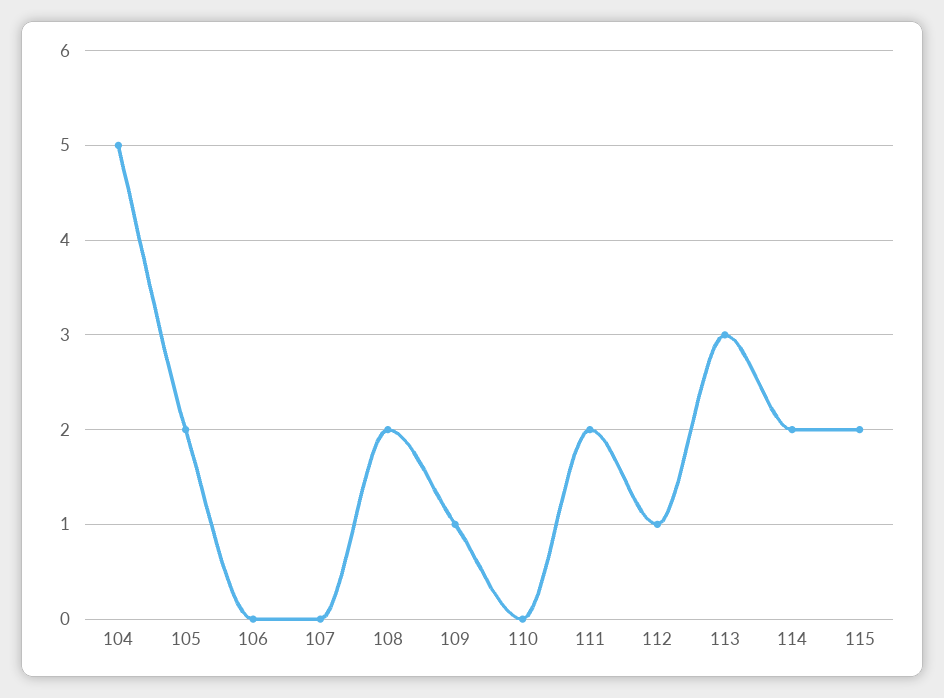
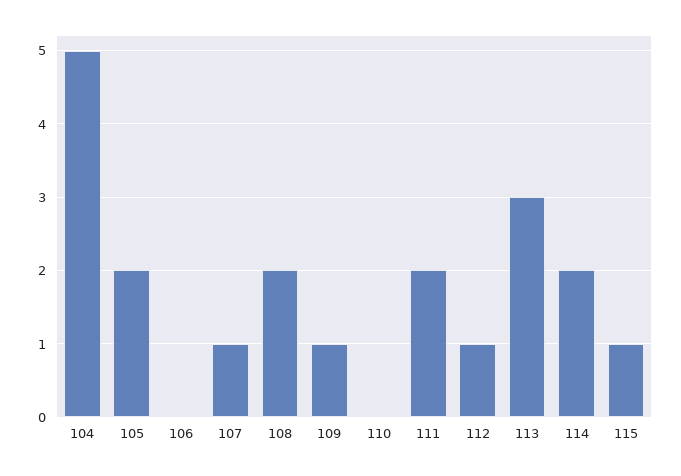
107: 0 -> 1
115: 2 -> 1

